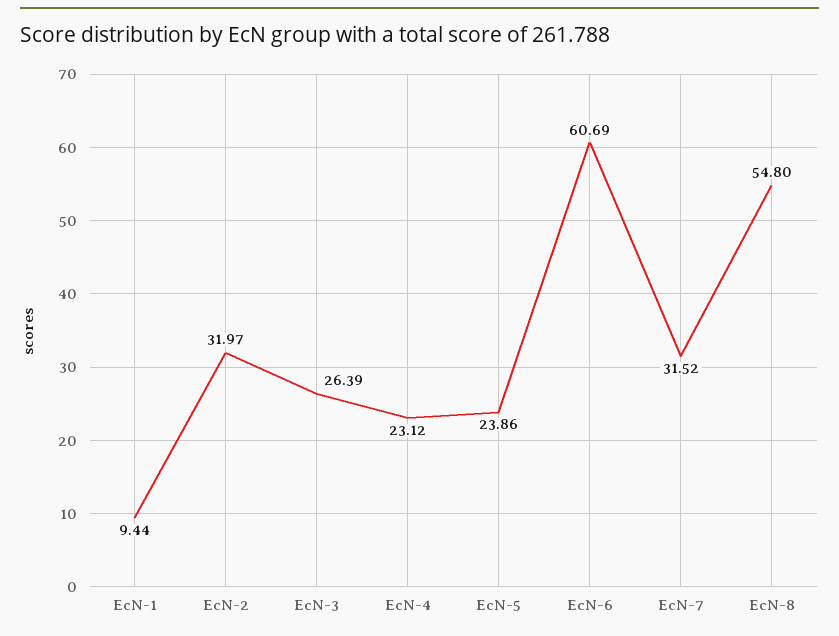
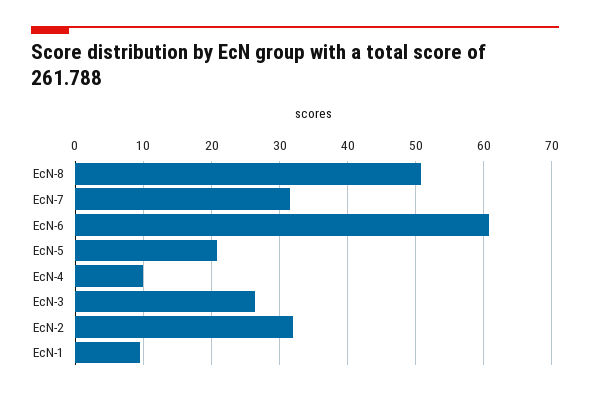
EcN-4: 23.12 -> 10
EcN-5: 23.86 -> 21
EcN-8: 54.8 -> 51

